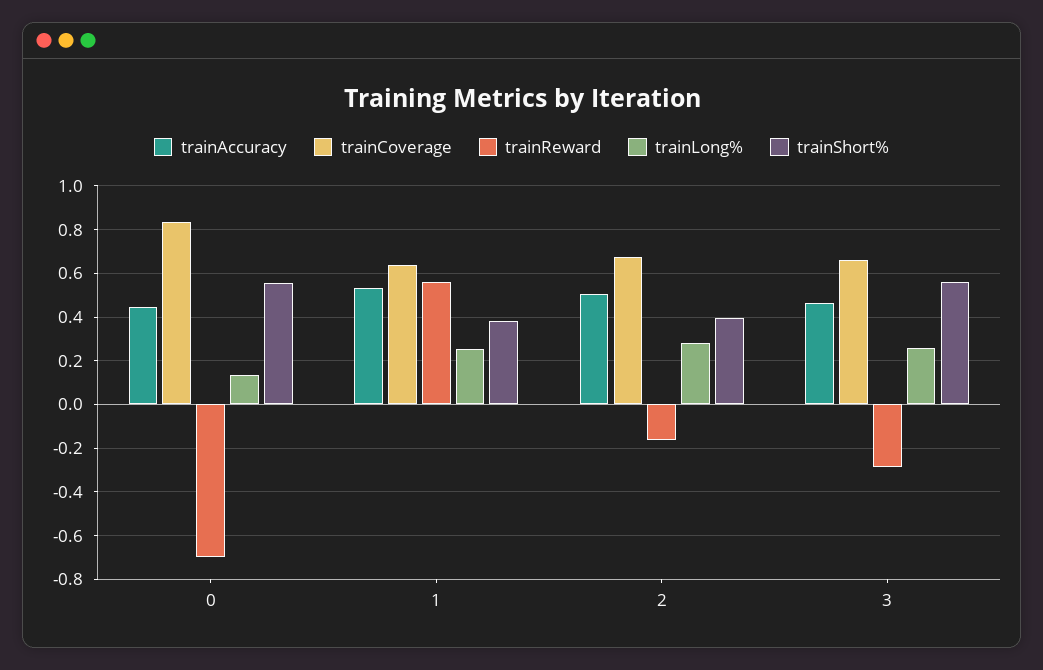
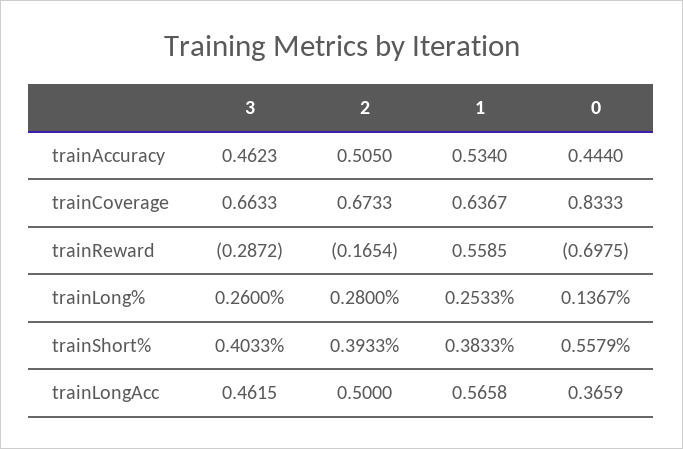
trainShort%, 3: 0.55 -> 0.4033
trainLongAcc, 3: none -> 0.4615
trainLongAcc, 2: none -> 0.5
trainLongAcc, 1: none -> 0.5658
trainLongAcc, 0: none -> 0.3659

